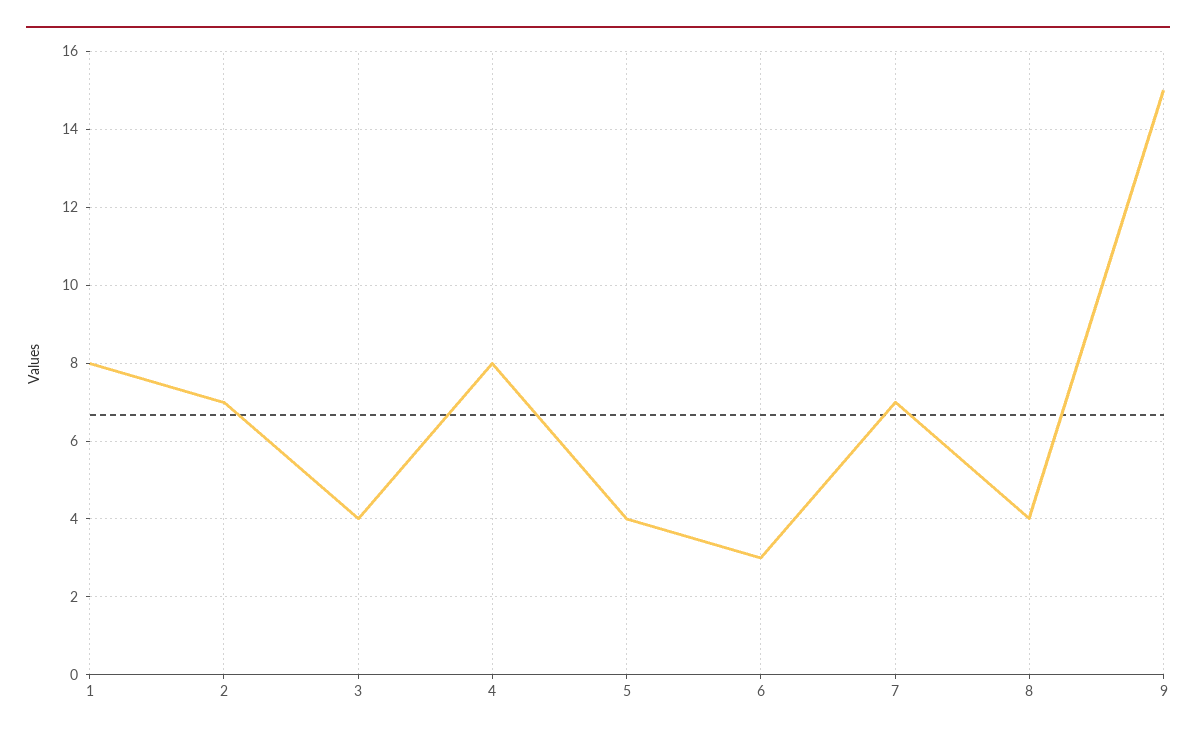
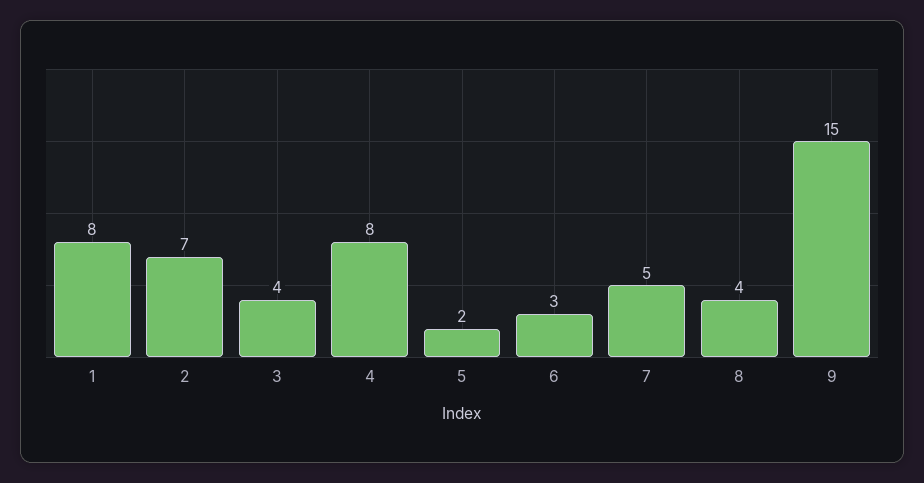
5: 4 -> 2
7: 7 -> 5

